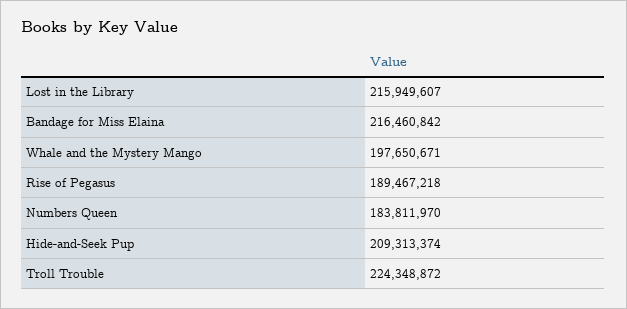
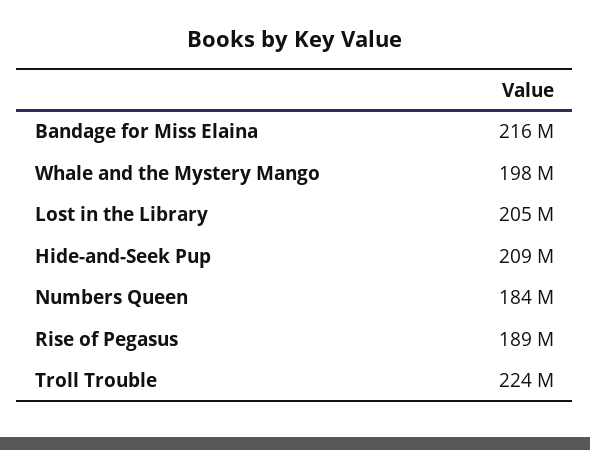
Lost in the Library: 215949607 -> 205000000

